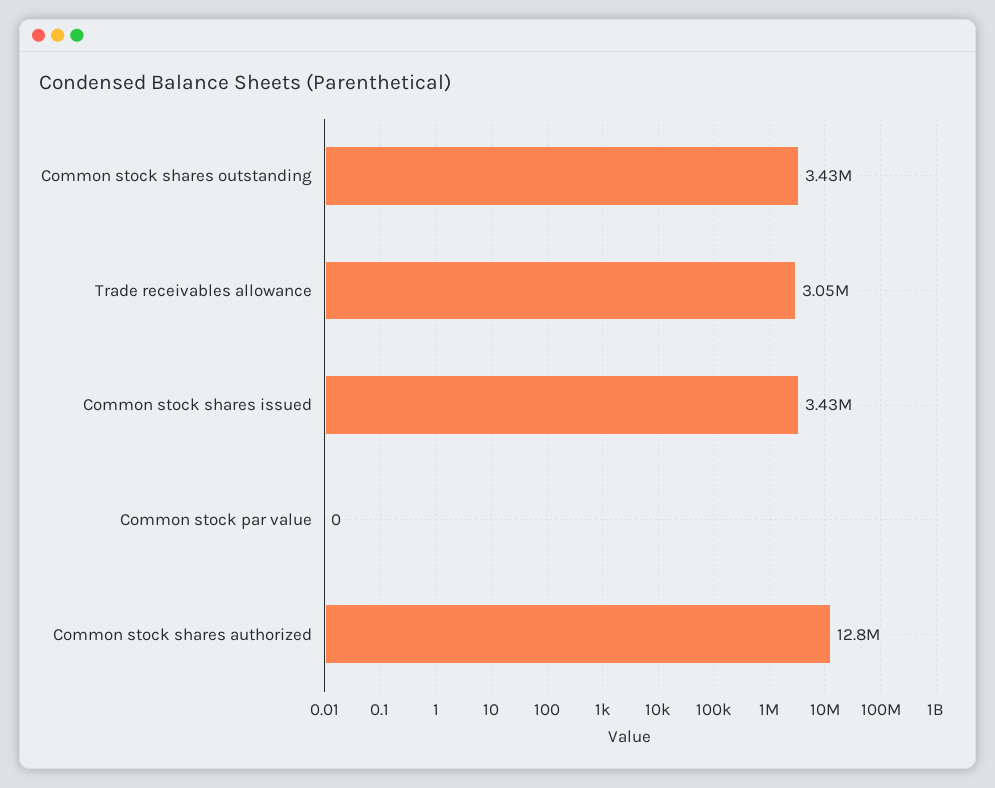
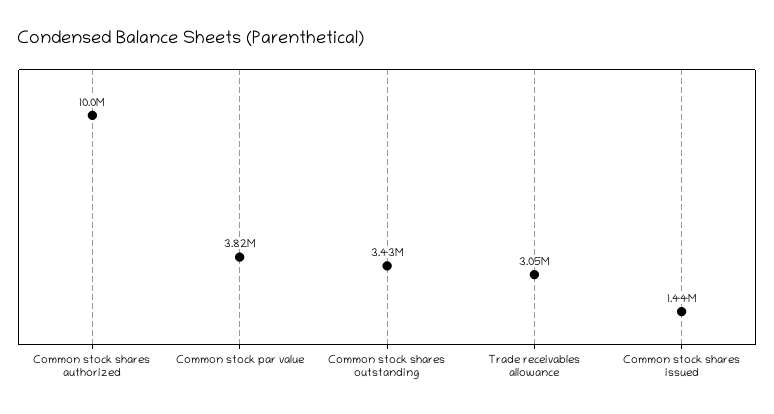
Common stock shares issued: 3430000 -> 1440000
Common stock par value: 0 -> 3820000
Common stock shares authorized: 12800000 -> 10000000

